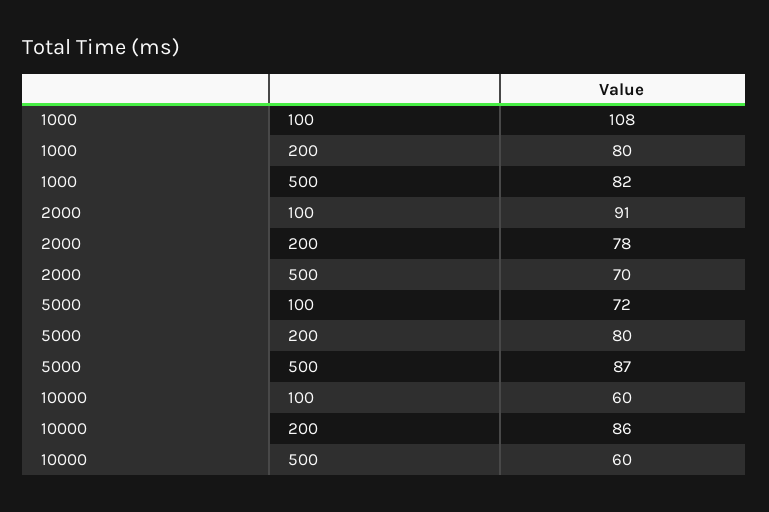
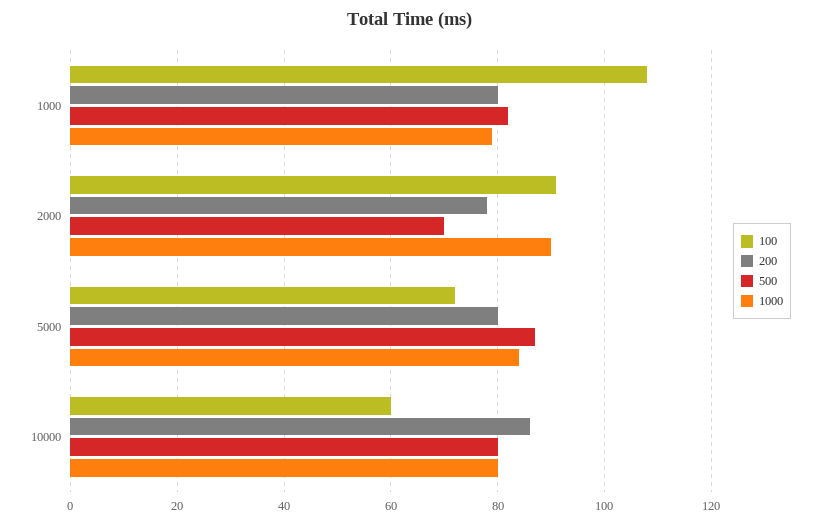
500, 10000: 60 -> 80
1000, 1000: none -> 80
1000, 2000: none -> 90
1000, 5000: none -> 85
1000, 10000: none -> 80

